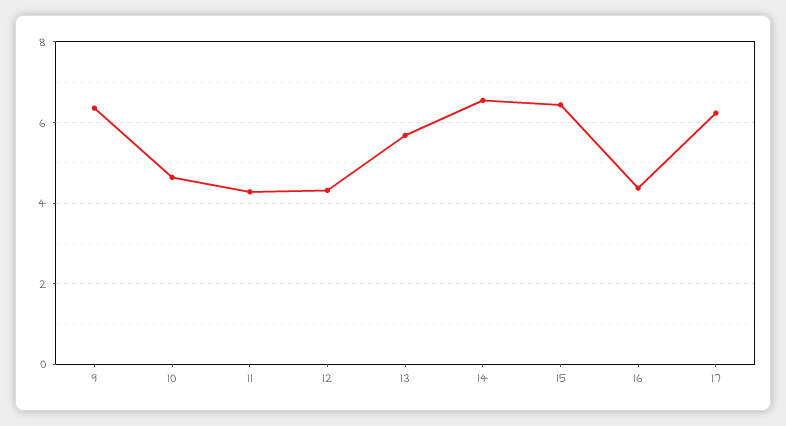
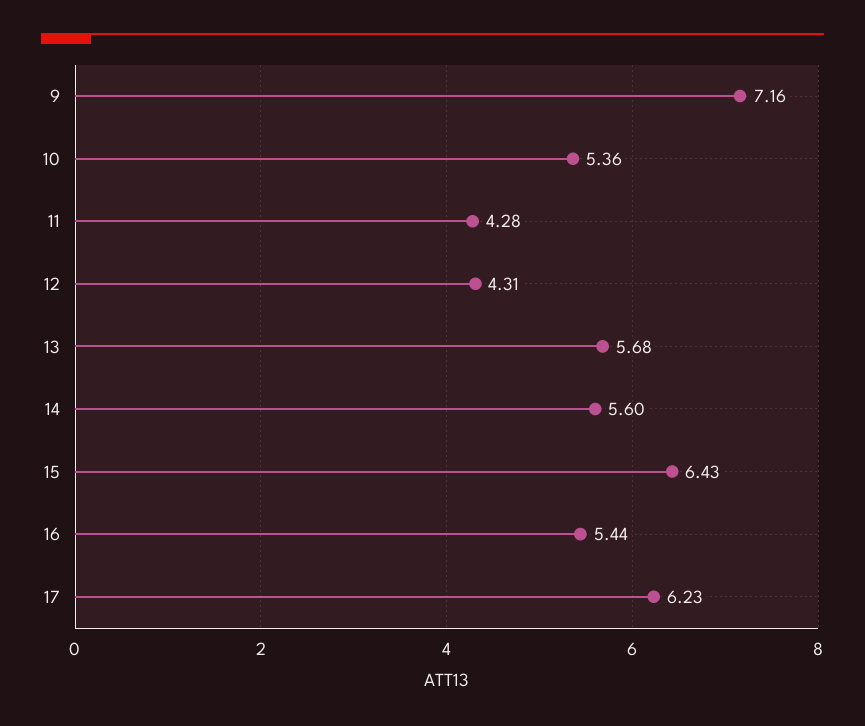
9: 6.4 -> 7.16
10: 4.6 -> 5.36
14: 6.6 -> 5.6
16: 4.4 -> 5.44

